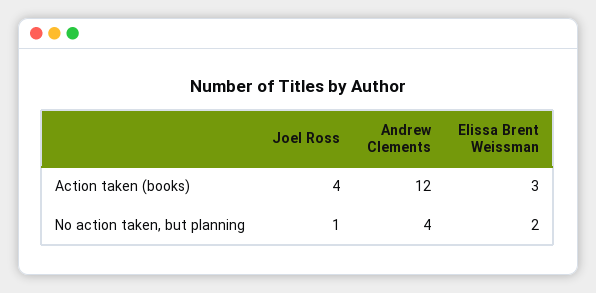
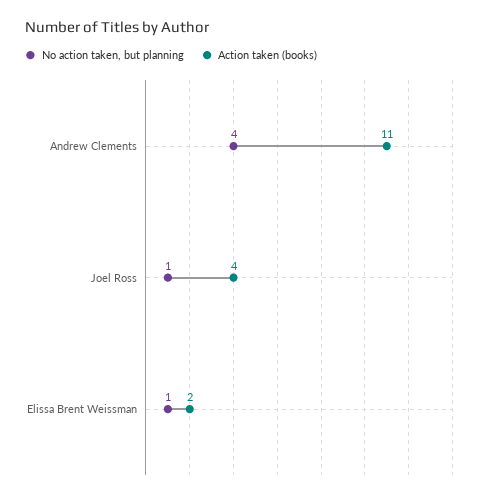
Action taken (books), Andrew Clements: 12 -> 11
Action taken (books), Elissa Brent Weissman: 3 -> 2
No action taken, but planning, Elissa Brent Weissman: 2 -> 1

